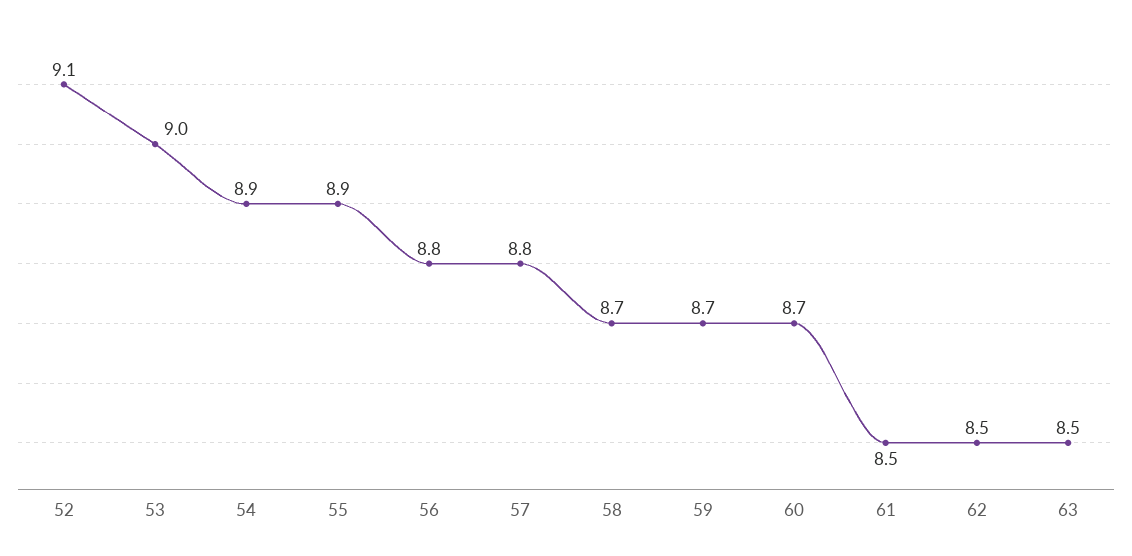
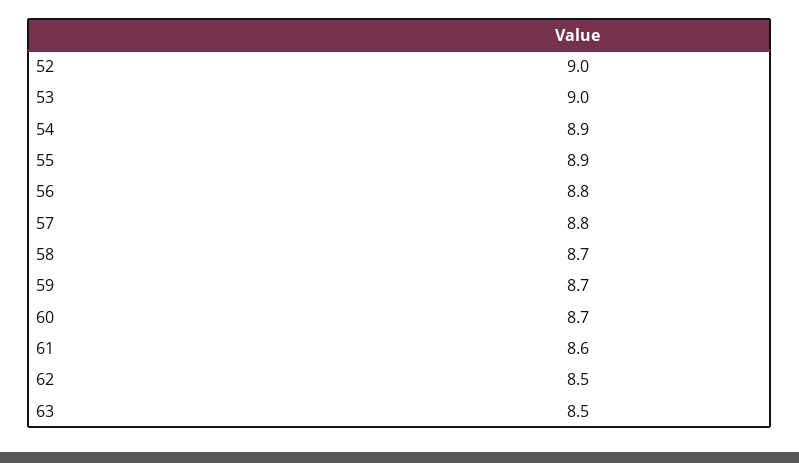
52: 9.1 -> 9
61: 8.5 -> 8.6

